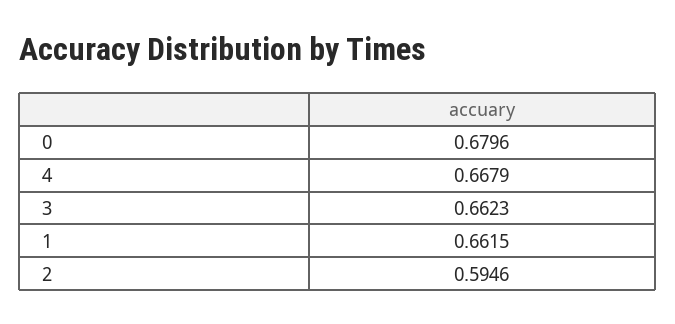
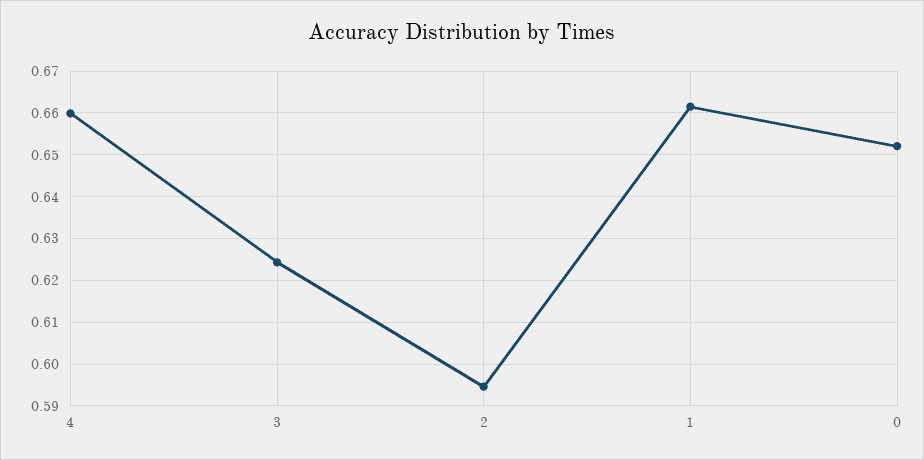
0: 0.6796 -> 0.652
4: 0.6679 -> 0.66
3: 0.6623 -> 0.624

